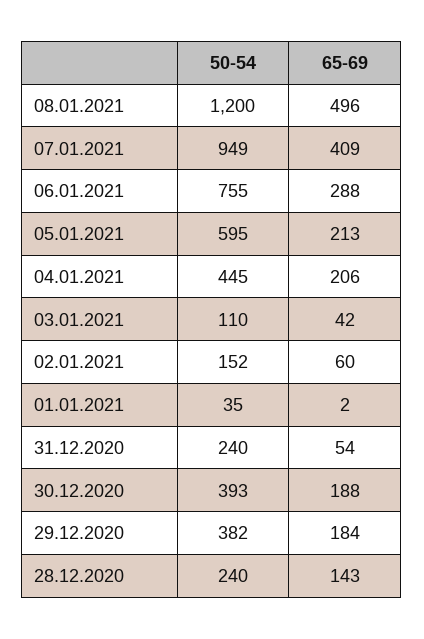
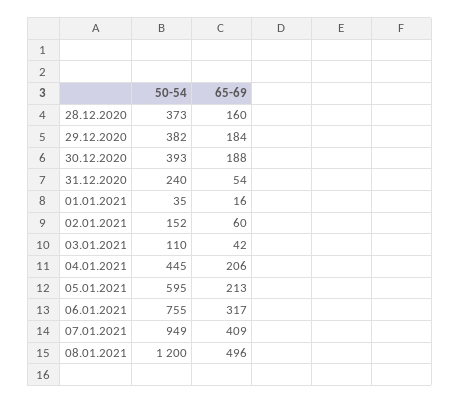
65-69, 06.01.2021: 288 -> 317
65-69, 01.01.2021: 2 -> 16
50-54, 28.12.2020: 240 -> 373
65-69, 28.12.2020: 143 -> 160

